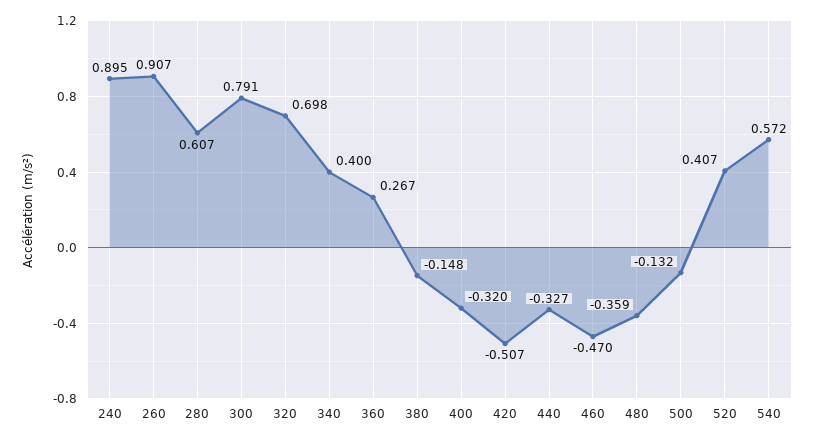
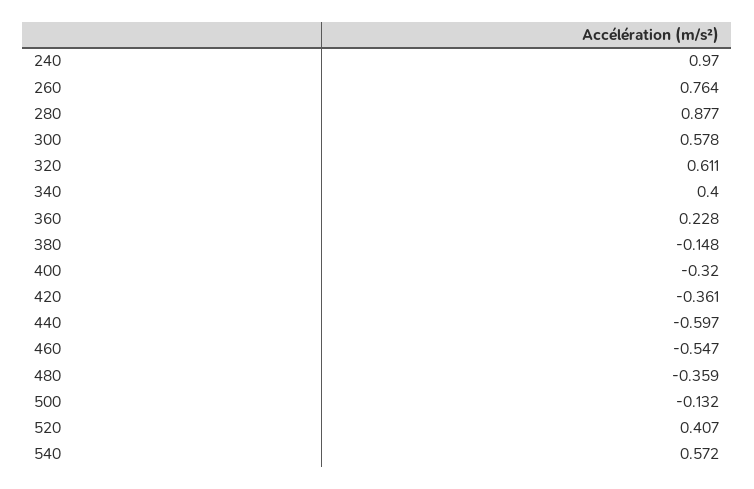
240: 0.895 -> 0.97
260: 0.907 -> 0.764
280: 0.607 -> 0.877
300: 0.791 -> 0.578
320: 0.698 -> 0.611
360: 0.267 -> 0.228
420: -0.507 -> -0.361
440: -0.327 -> -0.597
460: -0.47 -> -0.547

